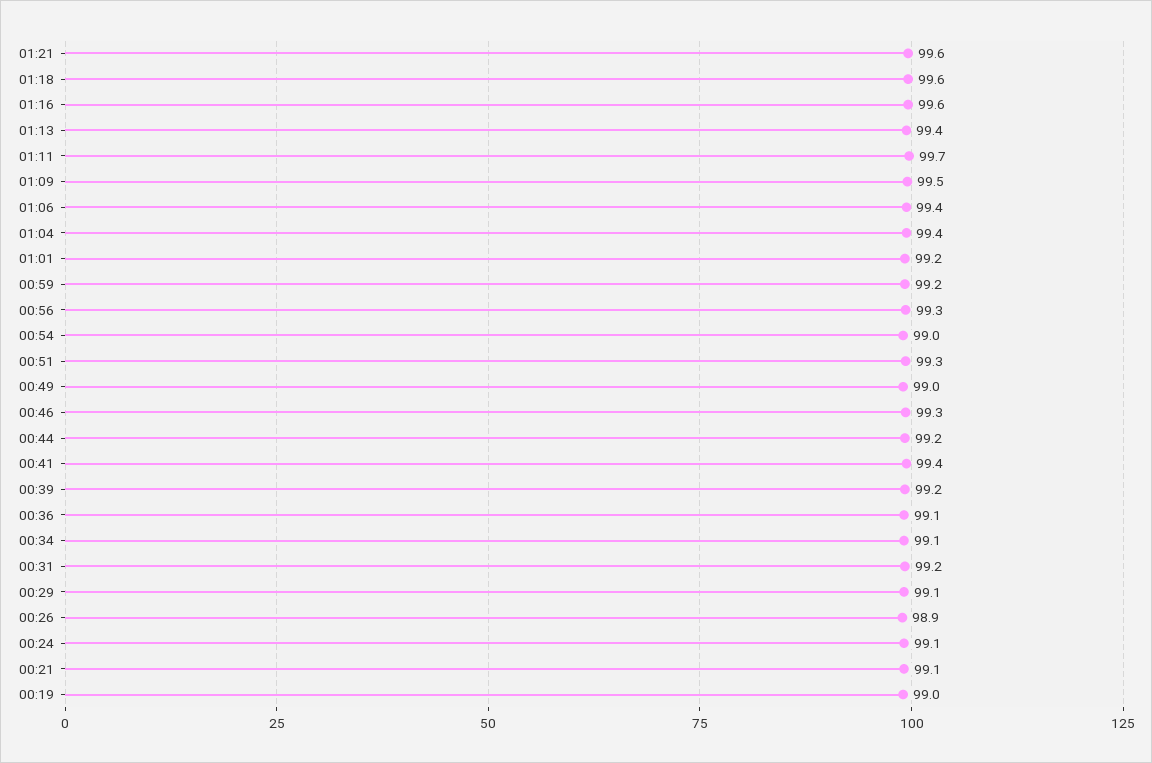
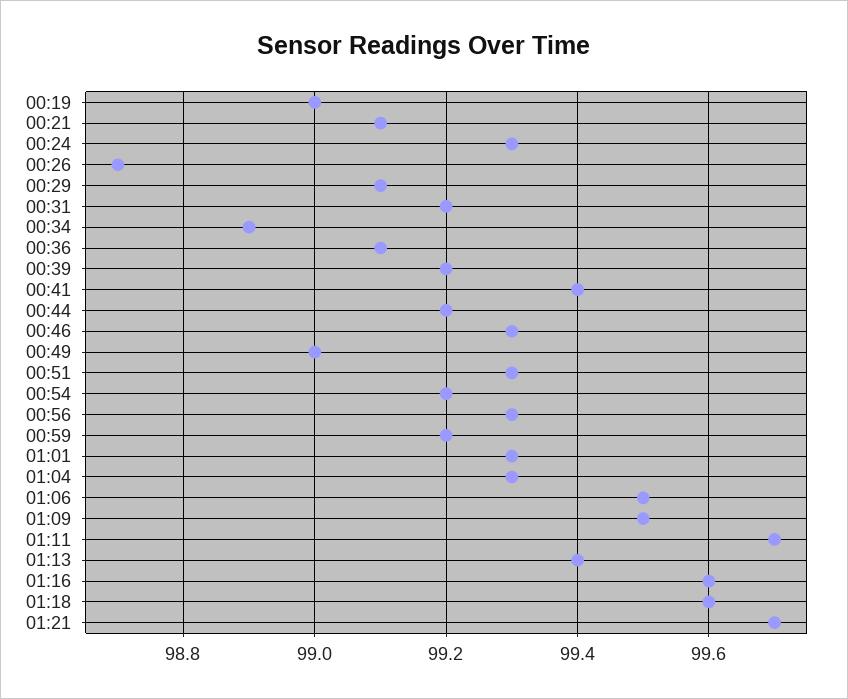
01:21: 99.6 -> 99.7
01:06: 99.4 -> 99.5
01:04: 99.4 -> 99.3
01:01: 99.2 -> 99.3
00:54: 99 -> 99.2
00:34: 99.1 -> 98.9
00:26: 98.9 -> 98.7
00:24: 99.1 -> 99.3

